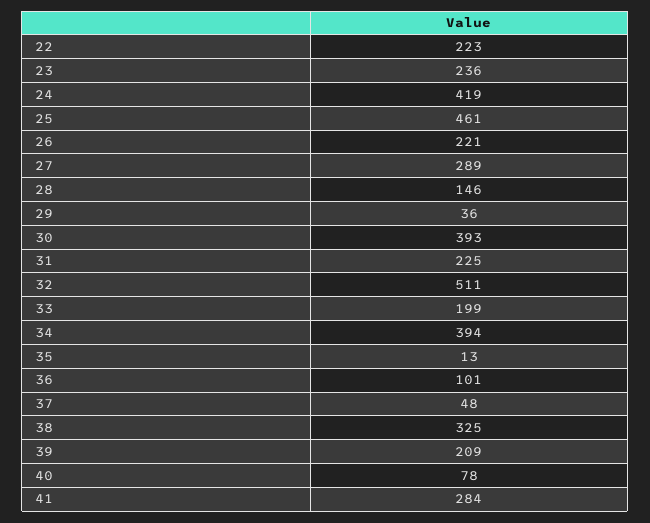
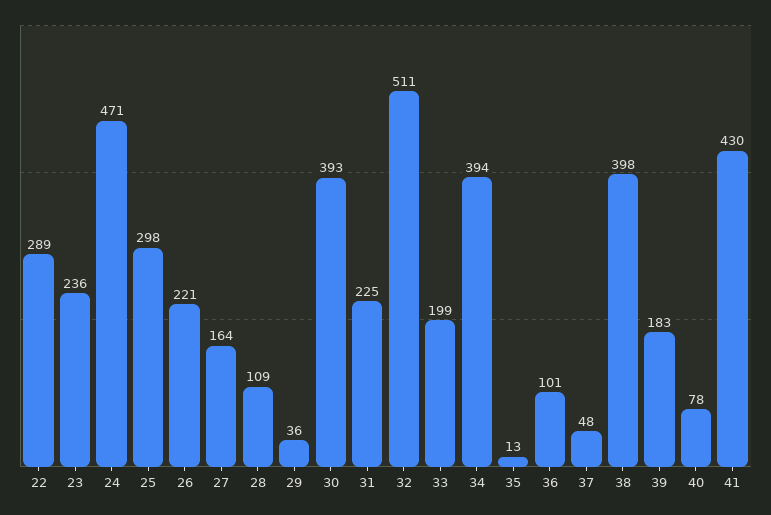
22: 223 -> 289
24: 419 -> 471
25: 461 -> 298
27: 289 -> 164
28: 146 -> 109
38: 325 -> 398
39: 209 -> 183
41: 284 -> 430

